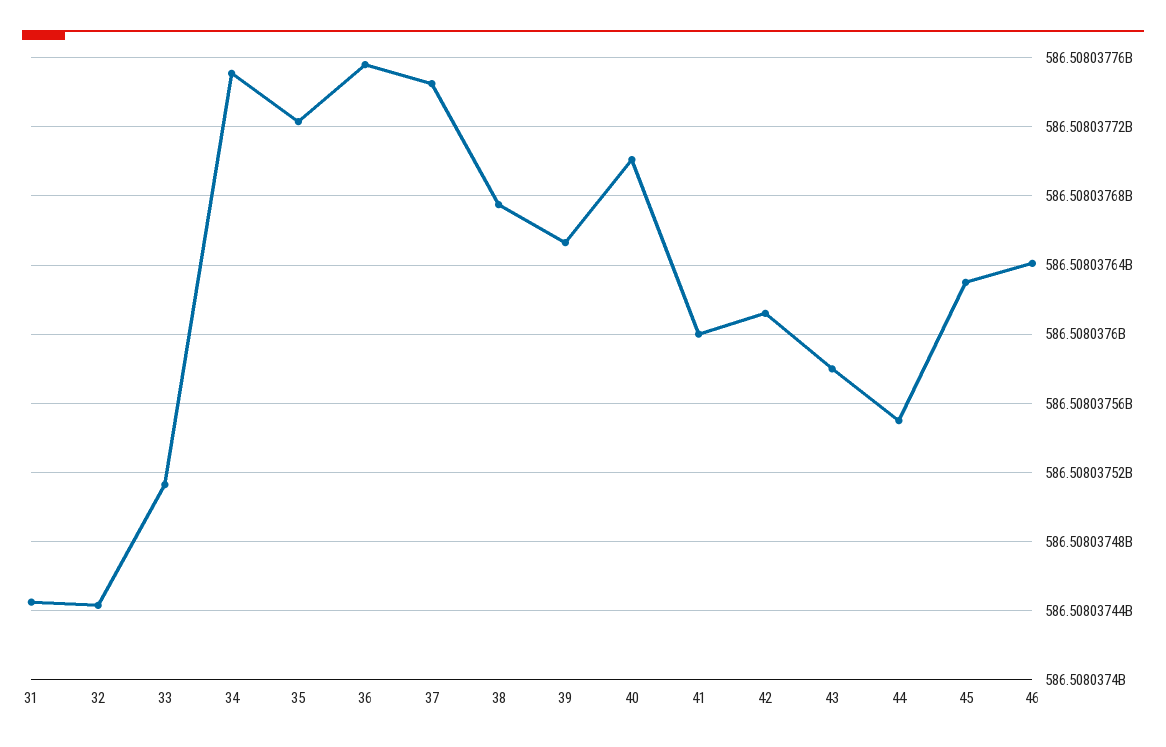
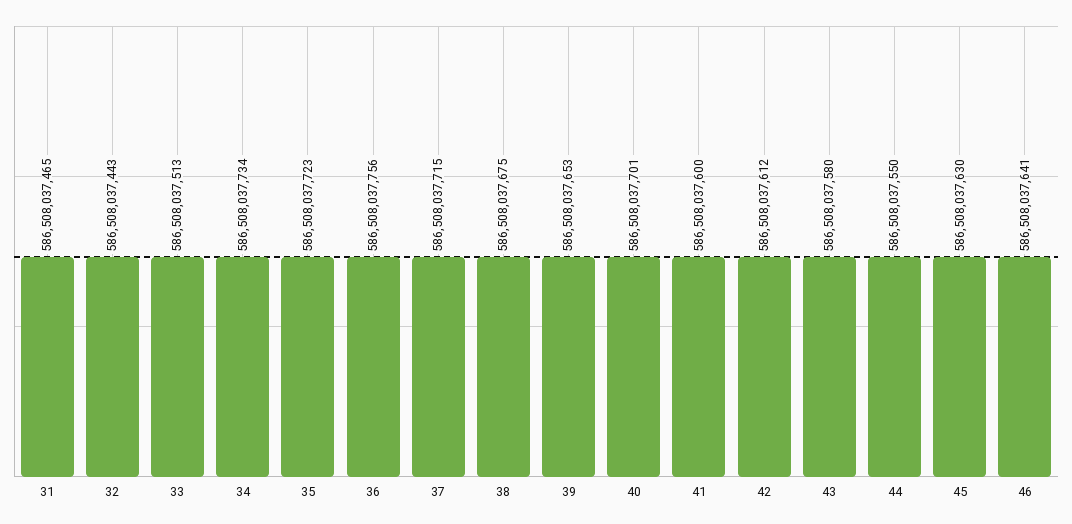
31: 586508037445 -> 586508037465
34: 586508037750 -> 586508037734
37: 586508037745 -> 586508037715

